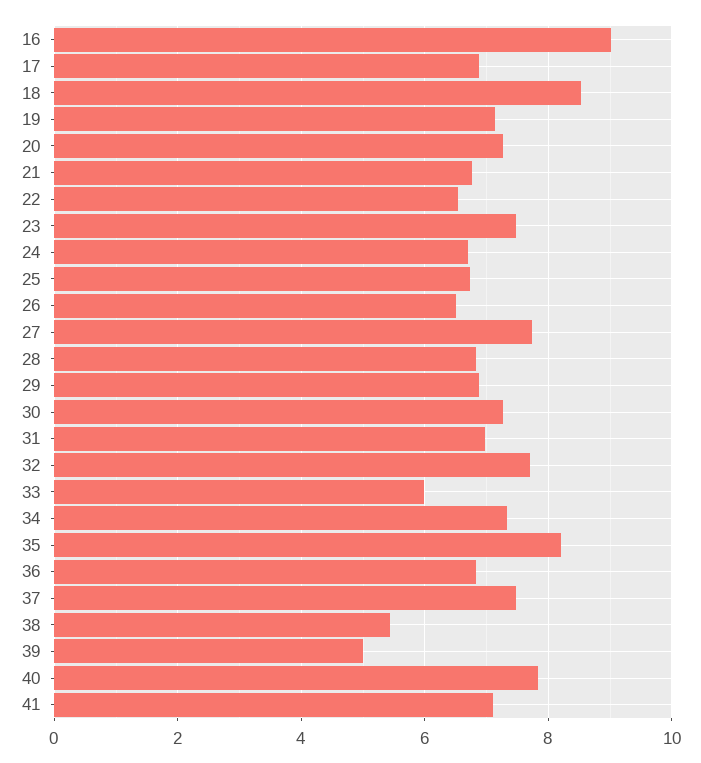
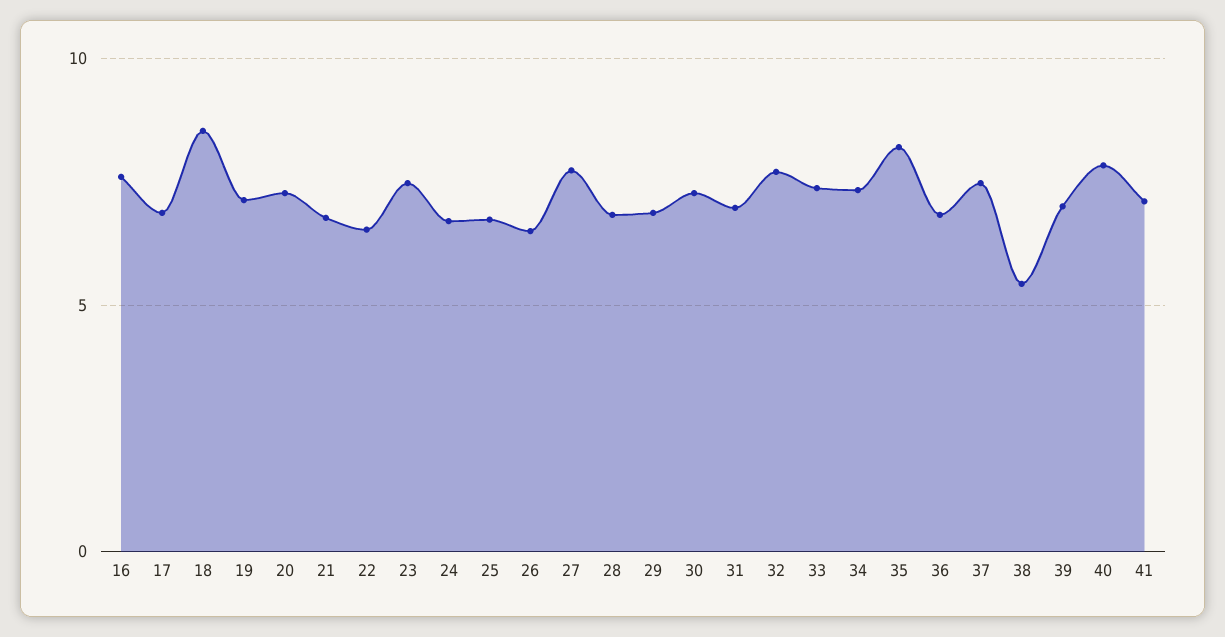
16: 9 -> 7.5
33: 6 -> 7.5
39: 5 -> 7

